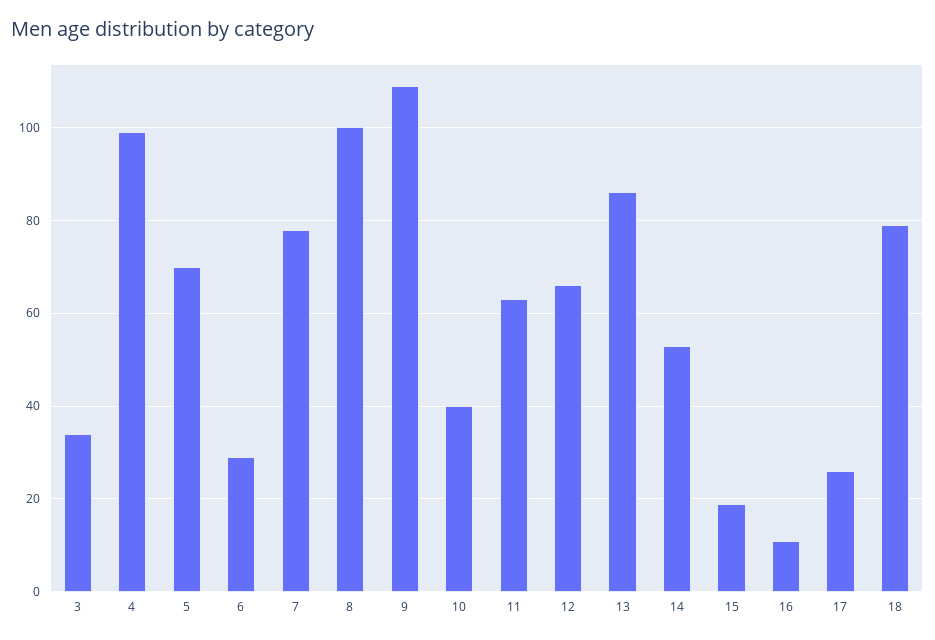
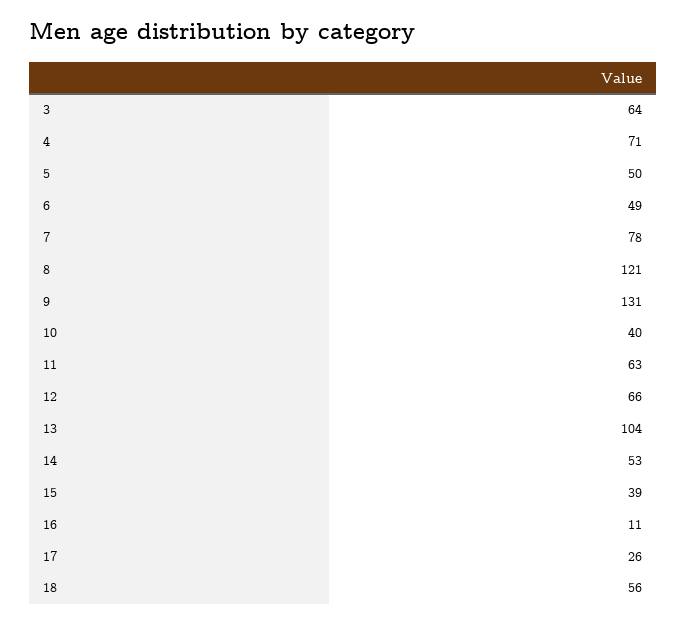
3: 35 -> 64
4: 100 -> 71
5: 70 -> 50
6: 30 -> 49
8: 100 -> 121
9: 110 -> 131
13: 85 -> 104
15: 20 -> 39
18: 80 -> 56

